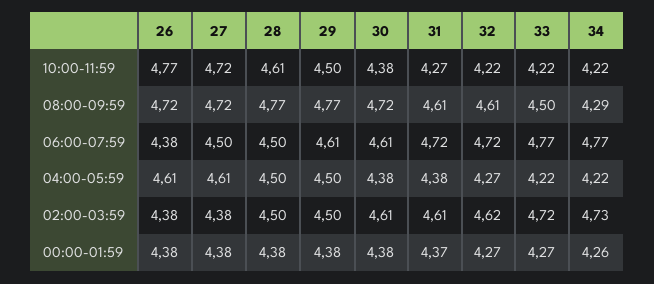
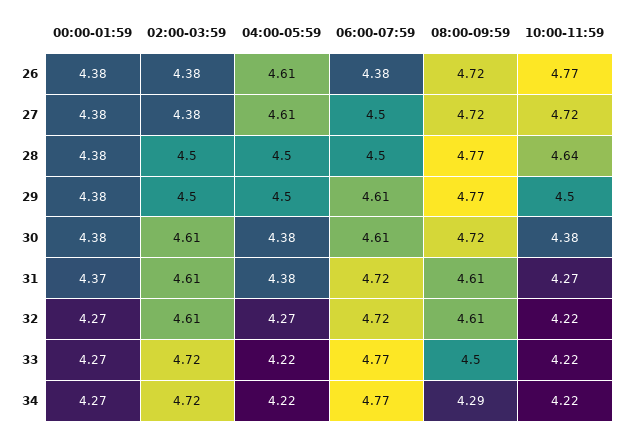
28, 10:00-11:59: 4.61 -> 4.64
32, 02:00-03:59: 4.62 -> 4.61
34, 02:00-03:59: 4.73 -> 4.72
34, 00:00-01:59: 4.26 -> 4.27

